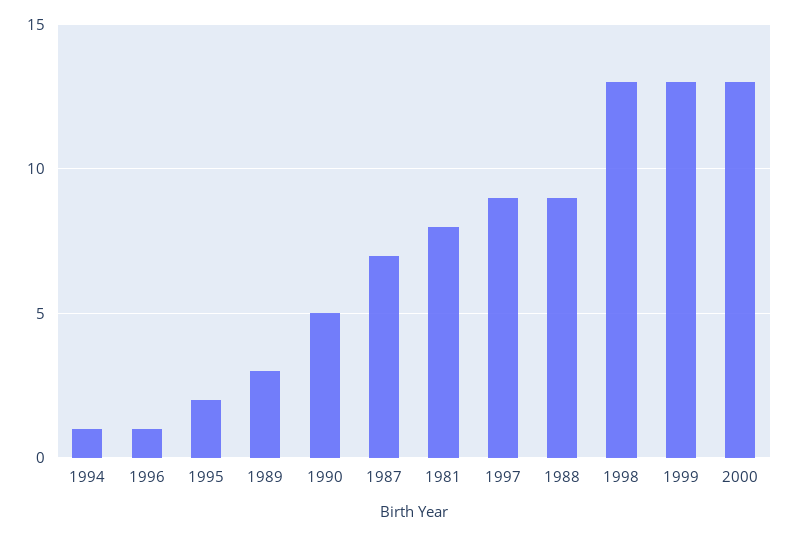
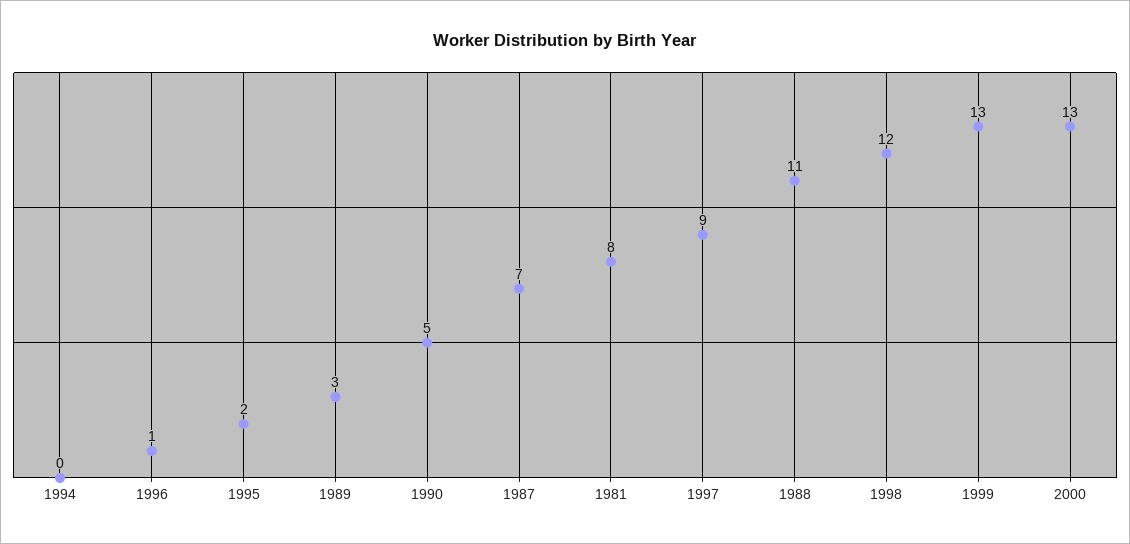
1994: 1 -> 0
1988: 9 -> 11
1998: 13 -> 12

